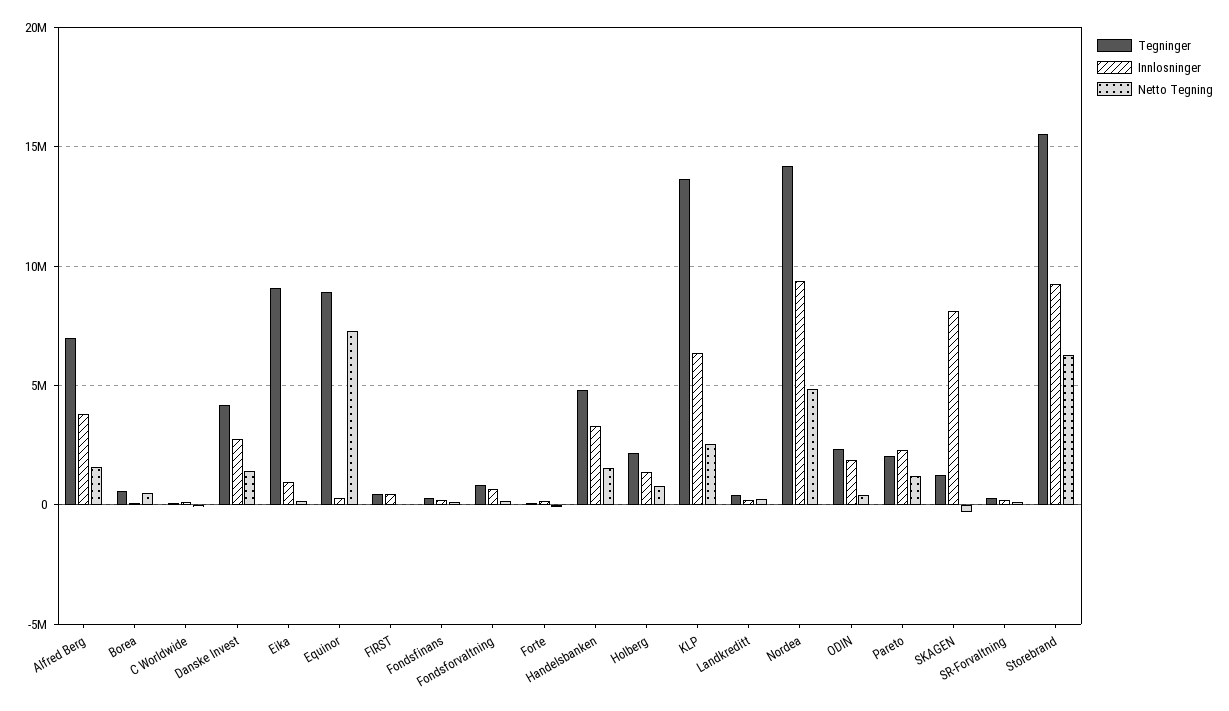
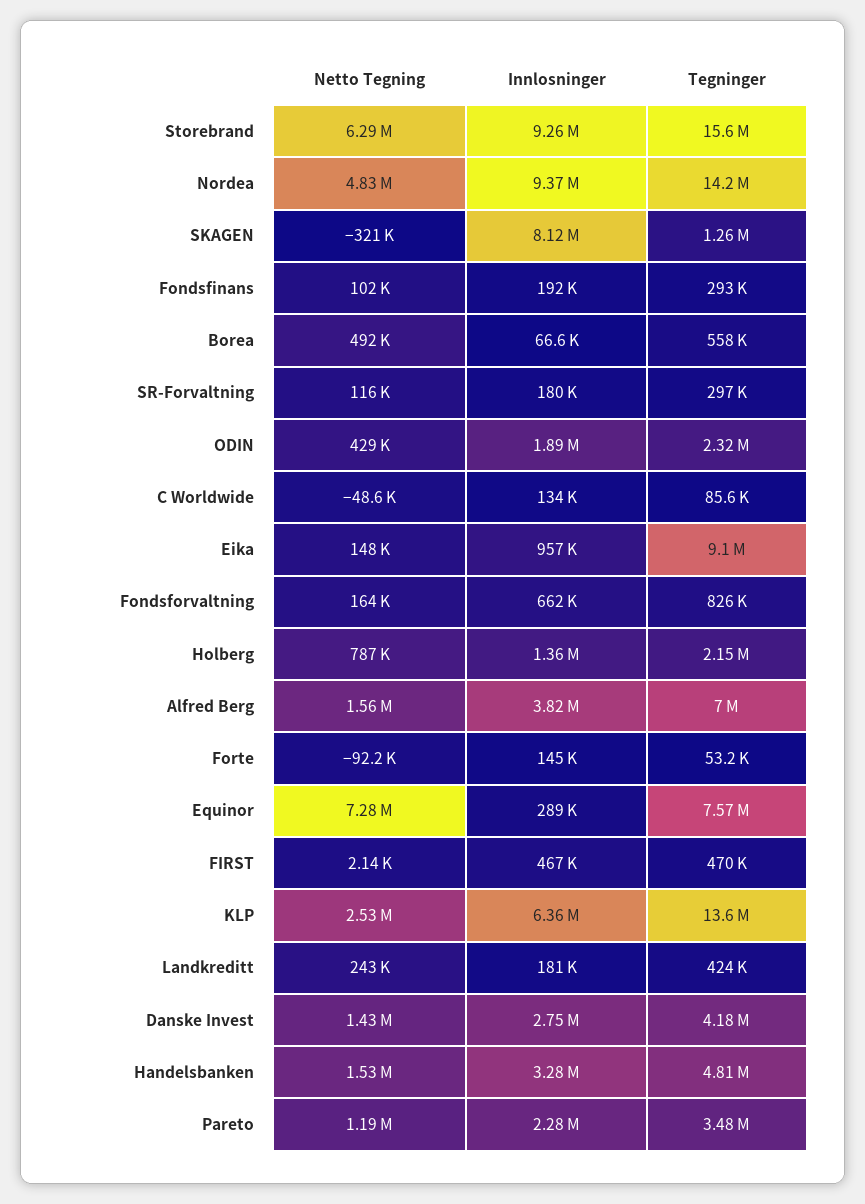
Tegninger, Equinor: 9000000 -> 7570000
Tegninger, Pareto: 2000000 -> 3480000

